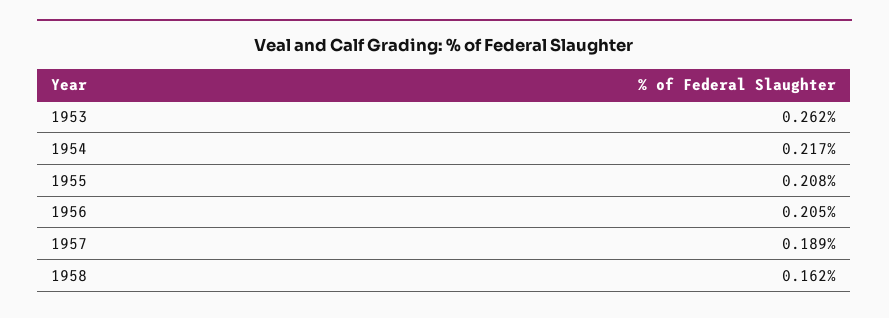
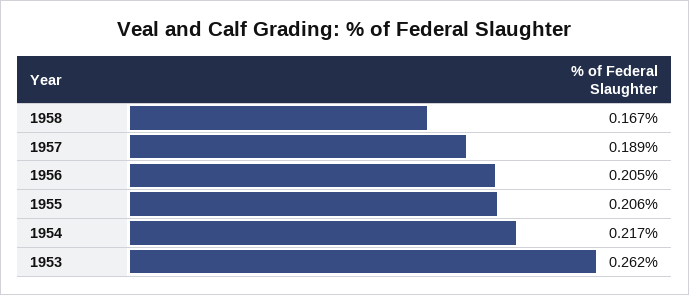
1955: 0.208 -> 0.206
1958: 0.162 -> 0.167

